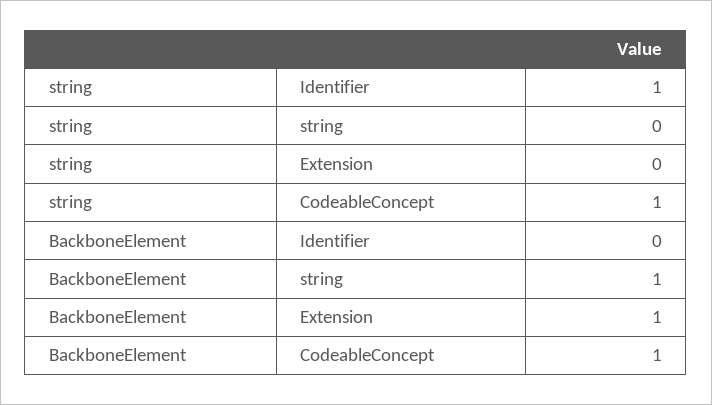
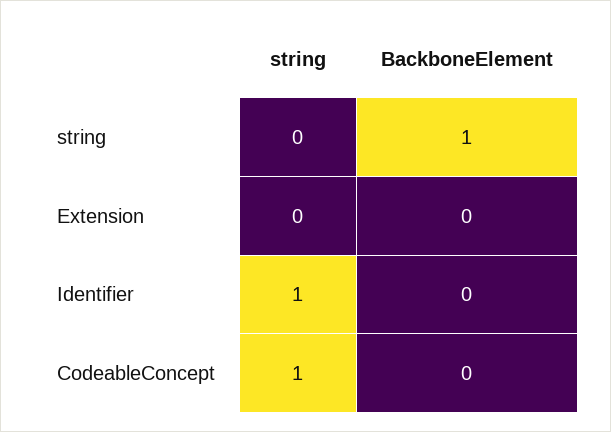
BackboneElement, Extension: 1 -> 0
BackboneElement, CodeableConcept: 1 -> 0

